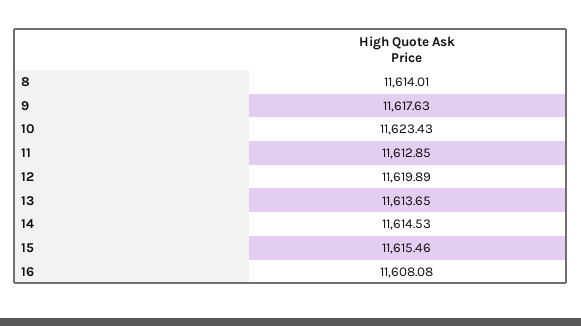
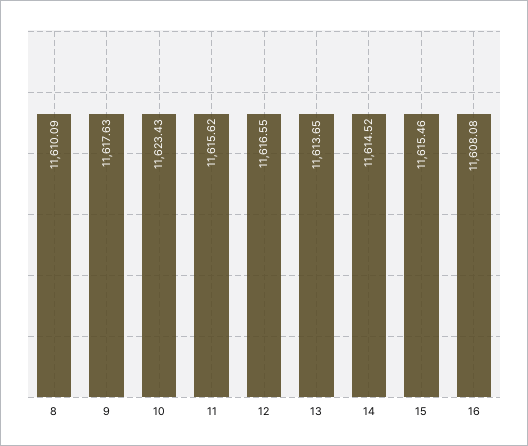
8: 11614.01 -> 11610.09
11: 11612.85 -> 11615.62
12: 11619.89 -> 11616.55
14: 11614.53 -> 11614.52

